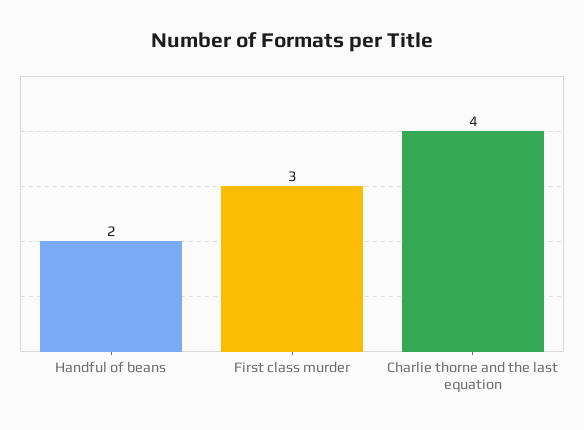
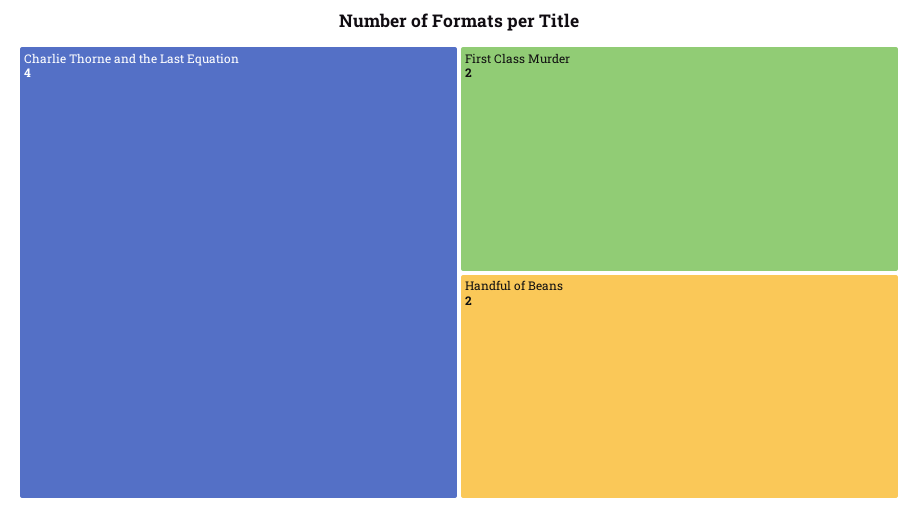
First class murder: 3 -> 2

